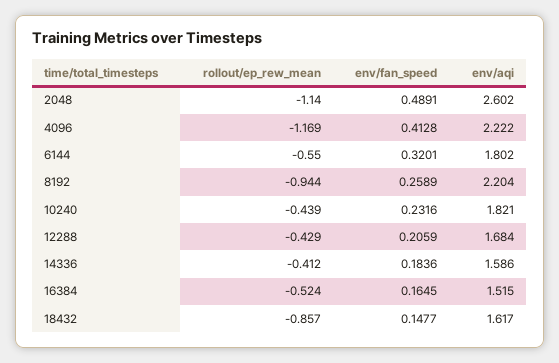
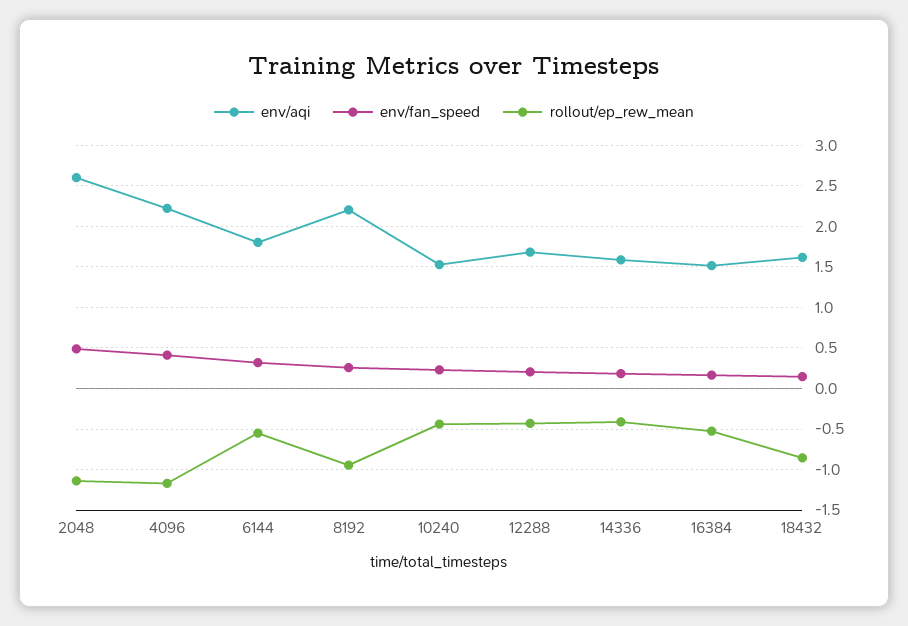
env/aqi, 10240: 1.821 -> 1.5

